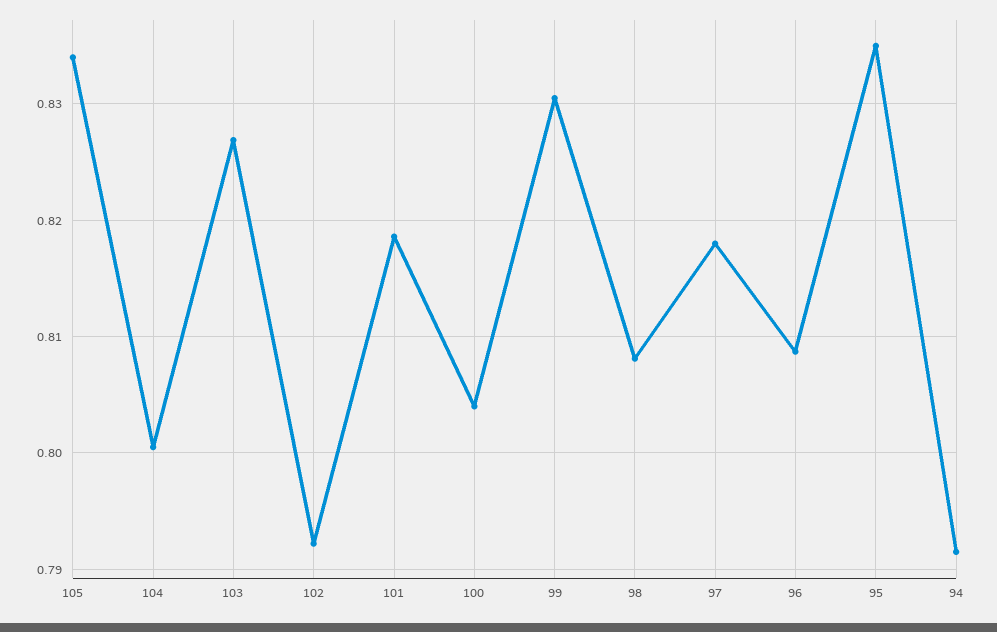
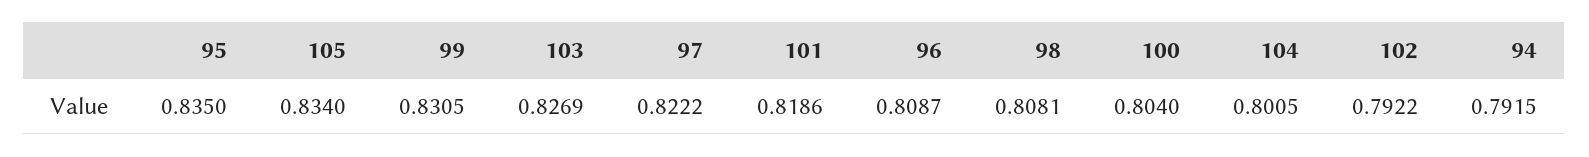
97: 0.818 -> 0.8222

